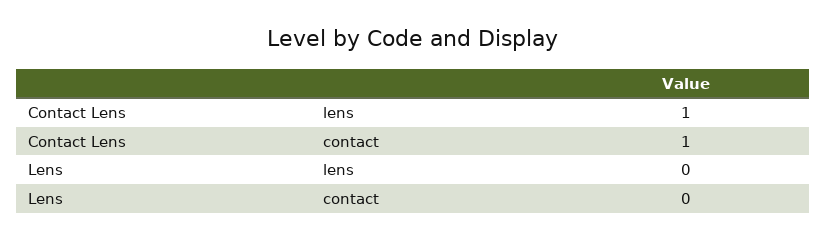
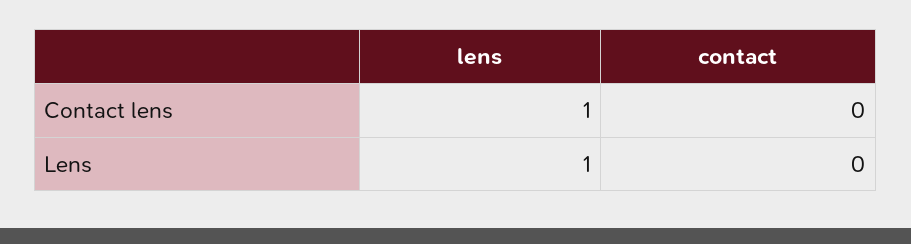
Contact Lens, contact: 1 -> 0
Lens, lens: 0 -> 1

